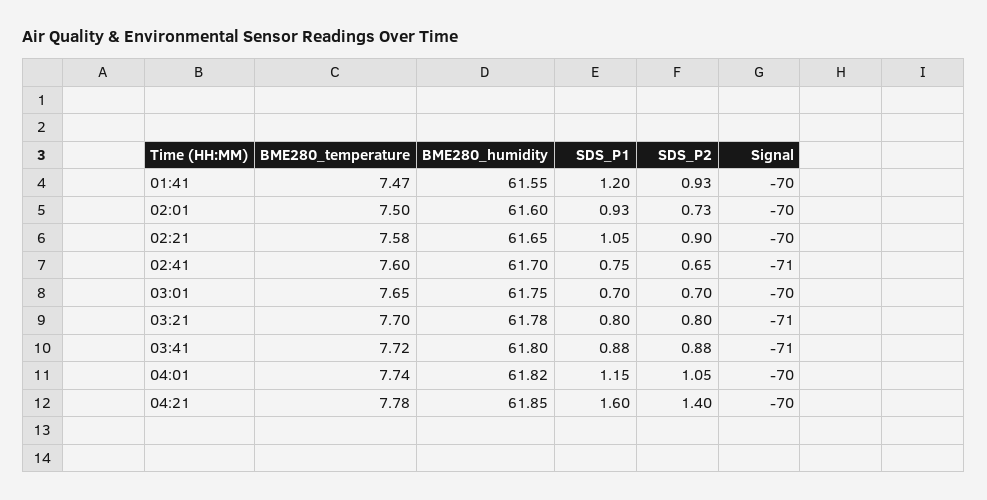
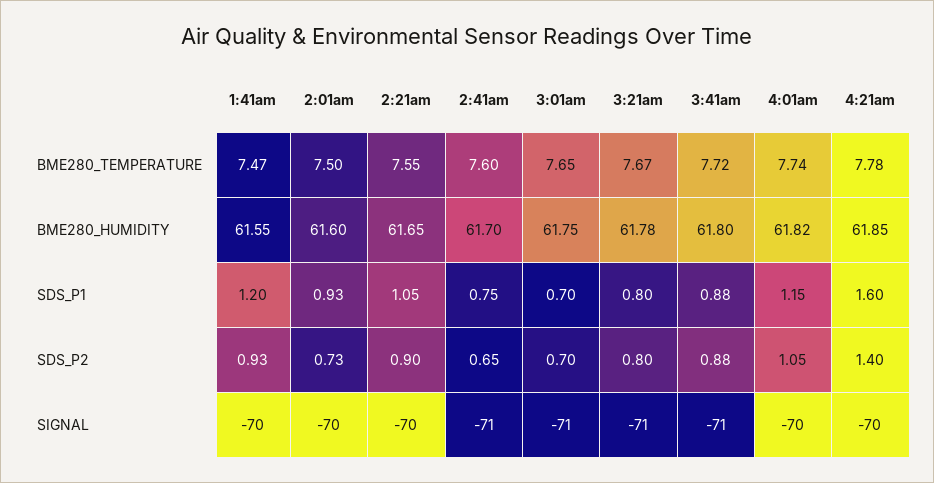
BME280_temperature, 02:21: 7.58 -> 7.55
Signal, 03:01: -70 -> -71
BME280_temperature, 03:21: 7.7 -> 7.67

